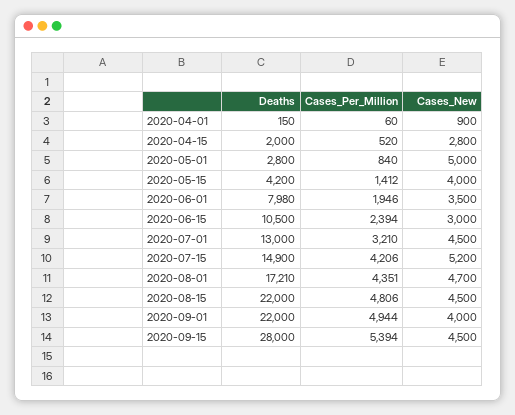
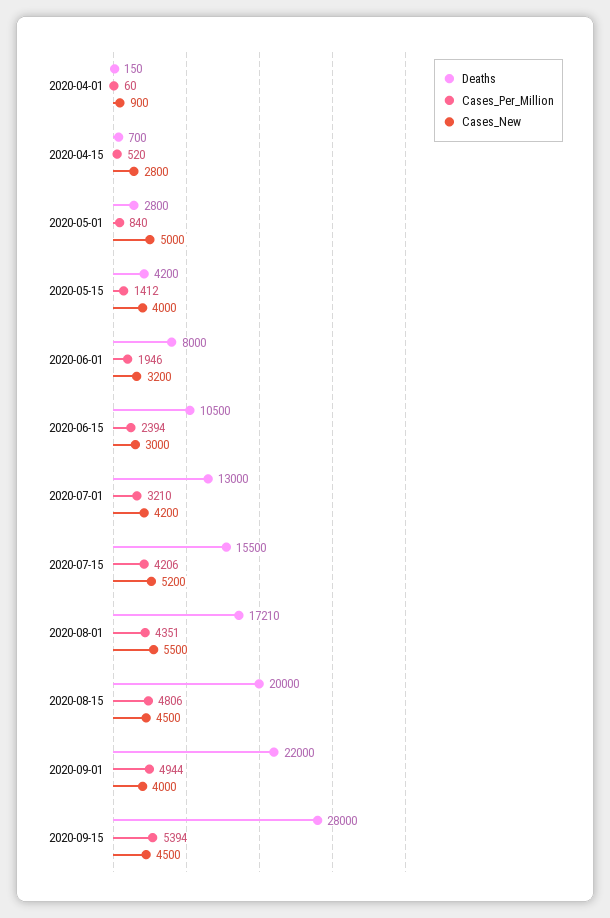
Deaths, 2020-04-15: 2000 -> 700
Deaths, 2020-06-01: 7980 -> 8000
Cases_New, 2020-06-01: 3500 -> 3200
Cases_New, 2020-07-01: 4500 -> 4200
Deaths, 2020-07-15: 14900 -> 15500
Cases_New, 2020-08-01: 4700 -> 5500
Deaths, 2020-08-15: 22000 -> 20000

